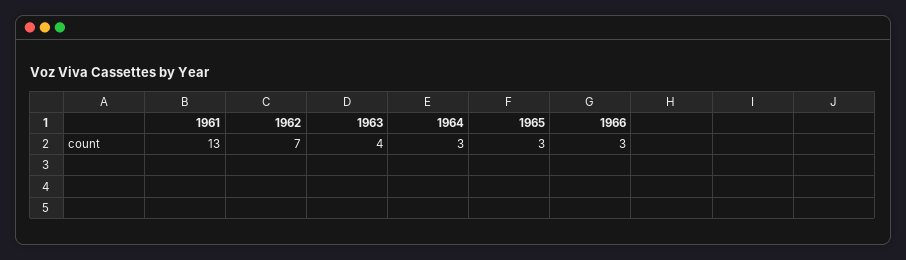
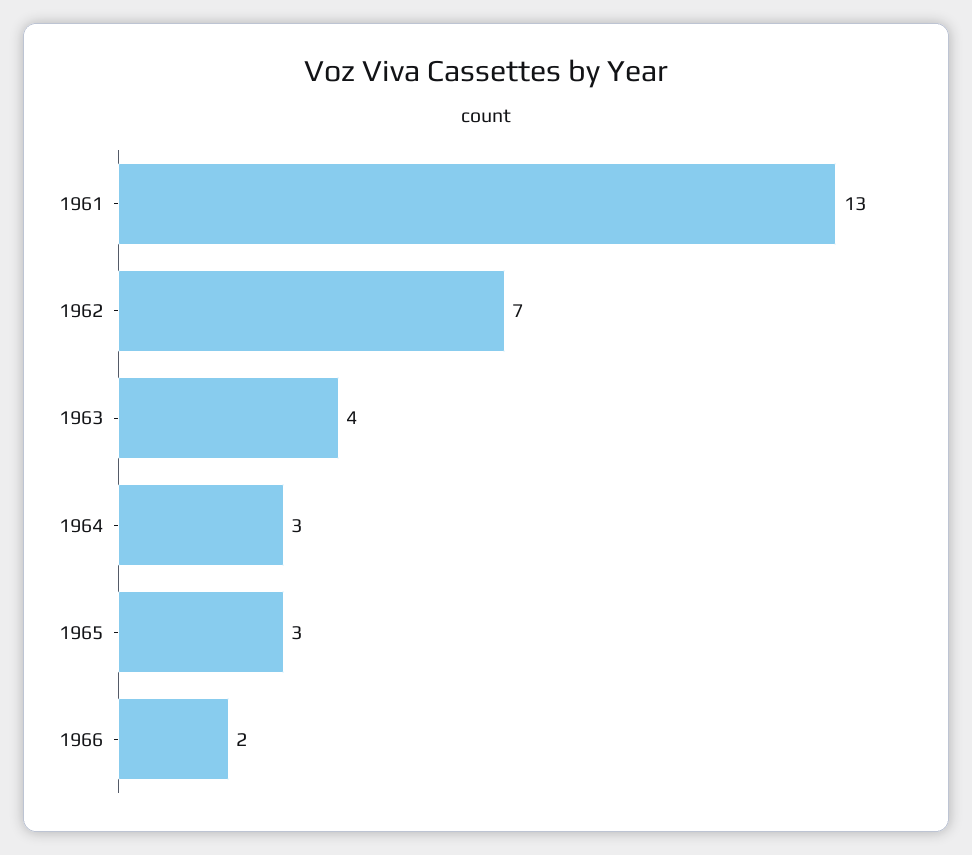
1966: 3 -> 2

